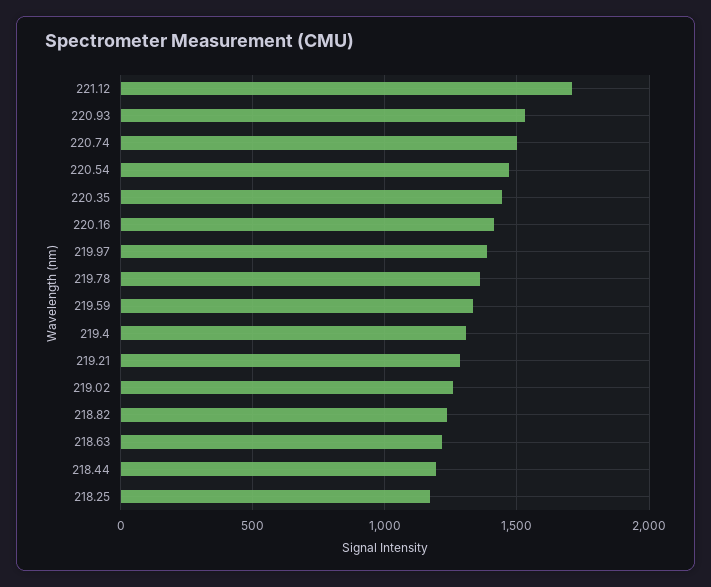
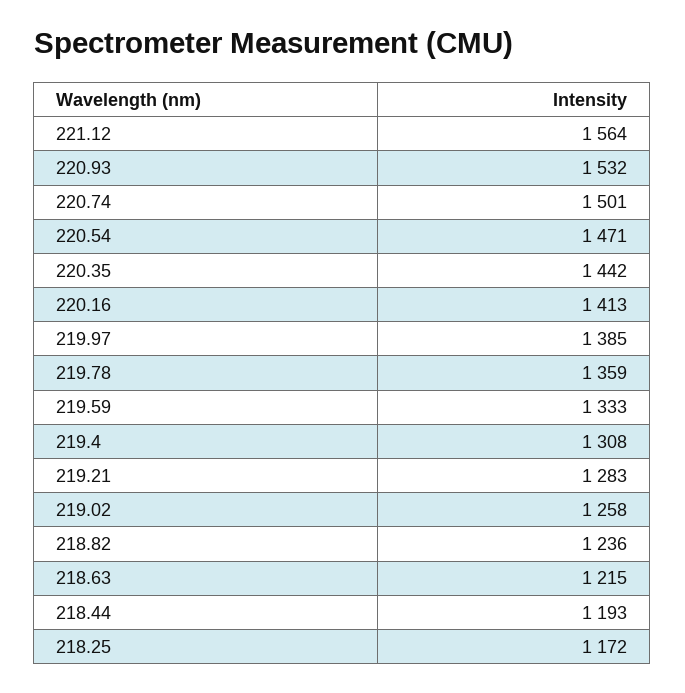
221.12: 1700 -> 1564

